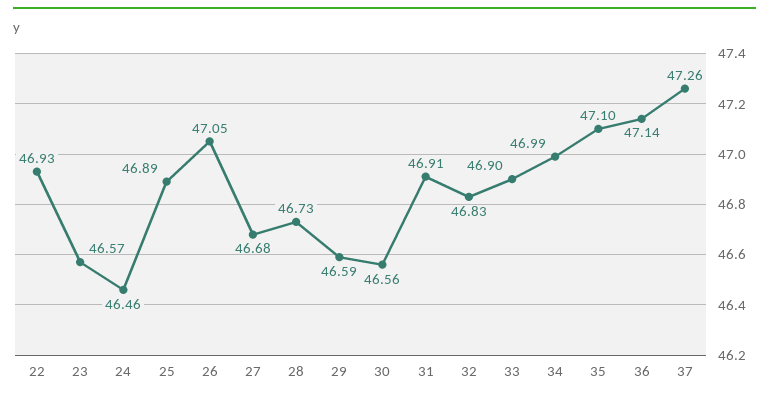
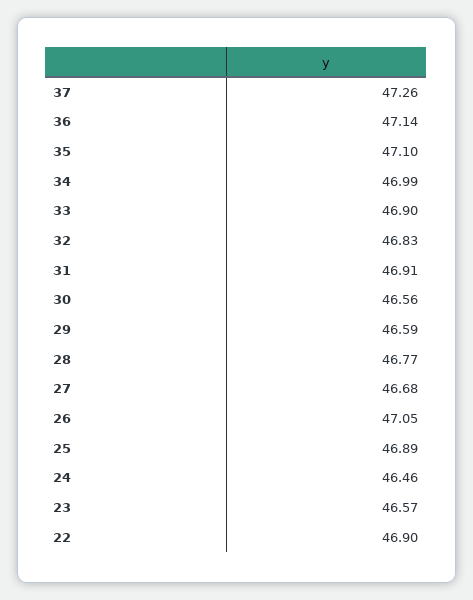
22: 46.93 -> 46.9
28: 46.73 -> 46.77

